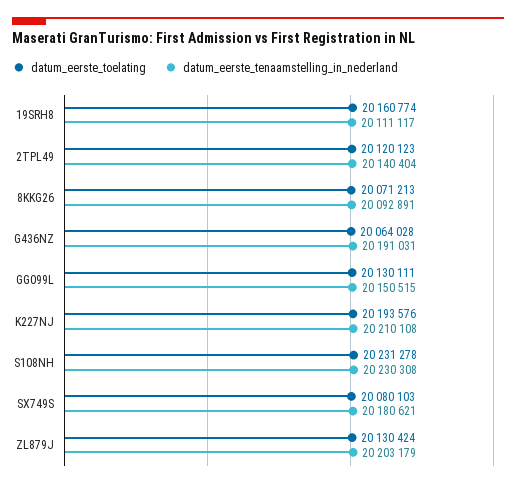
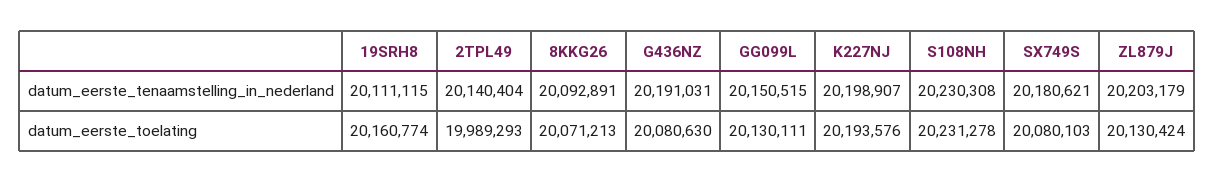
datum_eerste_tenaamstelling_in_nederland, 19SRH8: 20111117 -> 20111115
datum_eerste_toelating, 2TPL49: 20120123 -> 19989293
datum_eerste_toelating, G436NZ: 20064028 -> 20080630
datum_eerste_tenaamstelling_in_nederland, K227NJ: 20210108 -> 20198907

